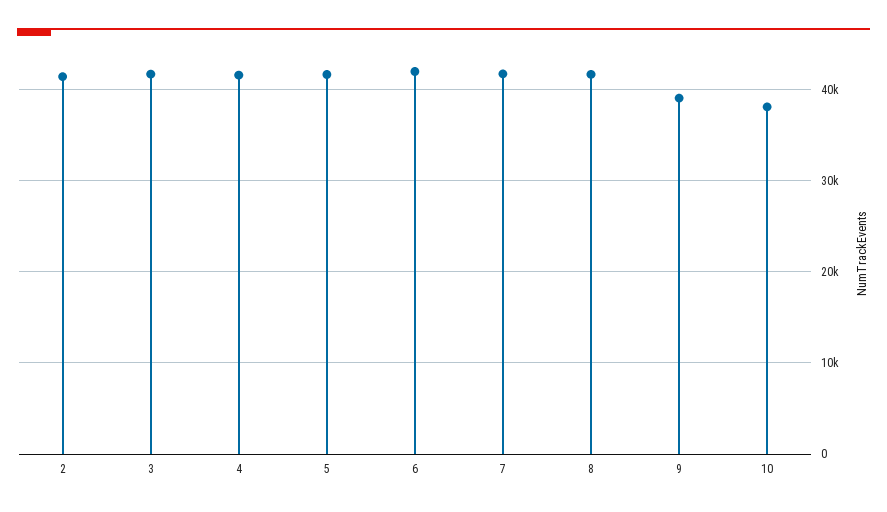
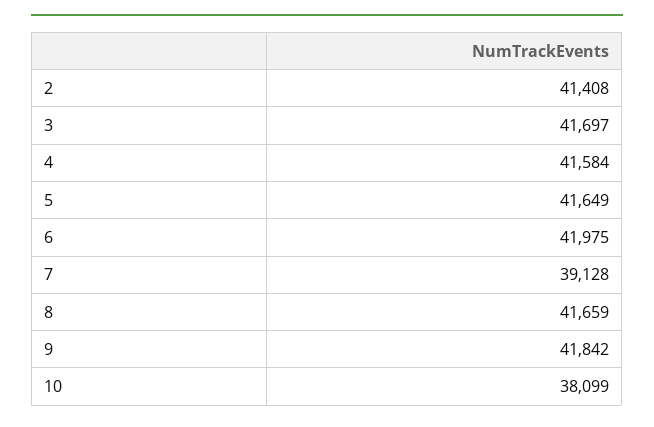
7: 42000 -> 39128
9: 39000 -> 41842

